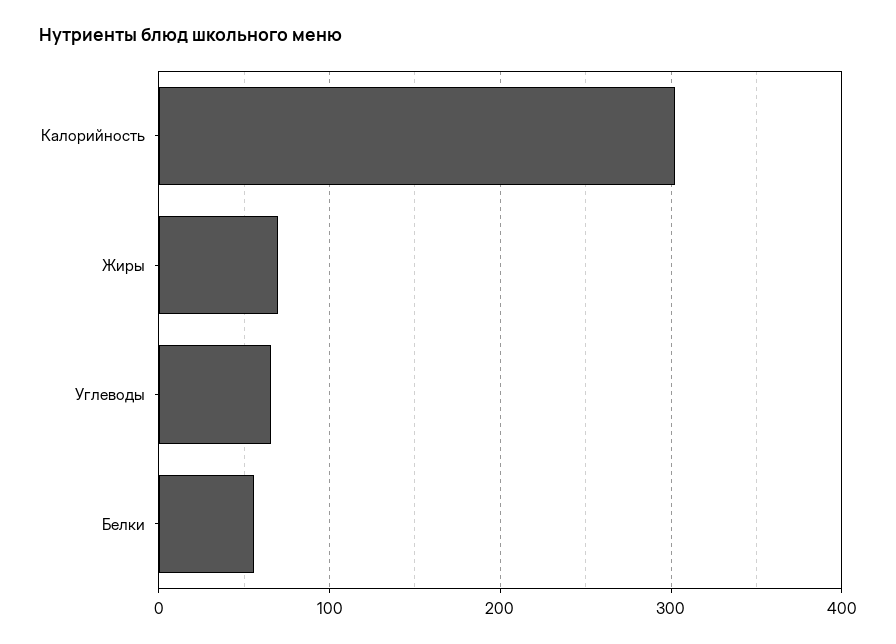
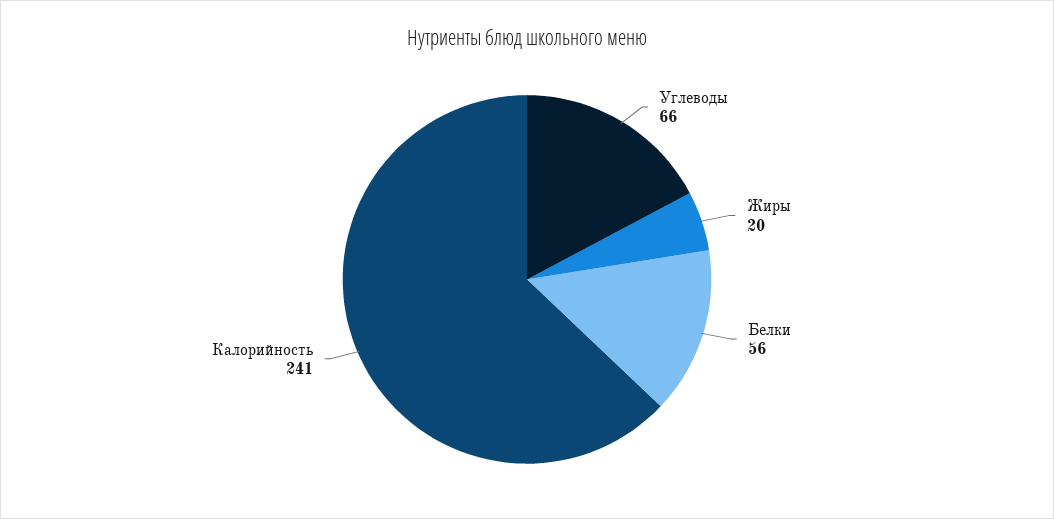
Калорийность: 300 -> 241
Жиры: 70 -> 20

